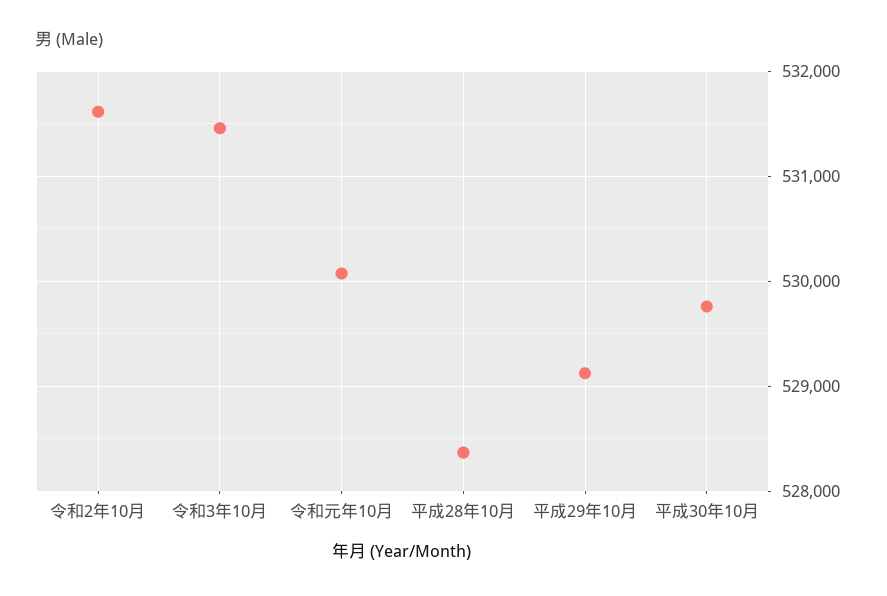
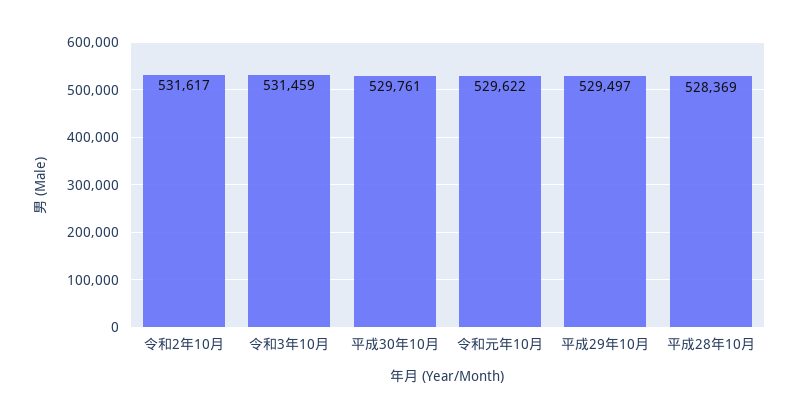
令和元年10月: 530100 -> 529622
平成29年10月: 529100 -> 529497

